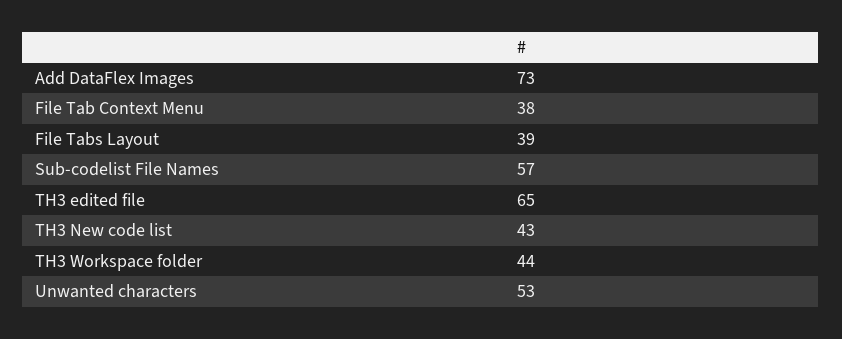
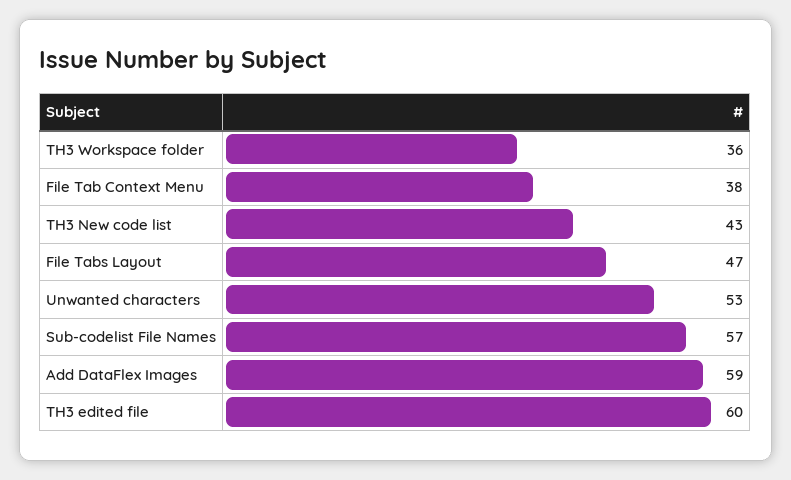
Add DataFlex Images: 73 -> 59
File Tabs Layout: 39 -> 47
TH3 edited file: 65 -> 60
TH3 Workspace folder: 44 -> 36

